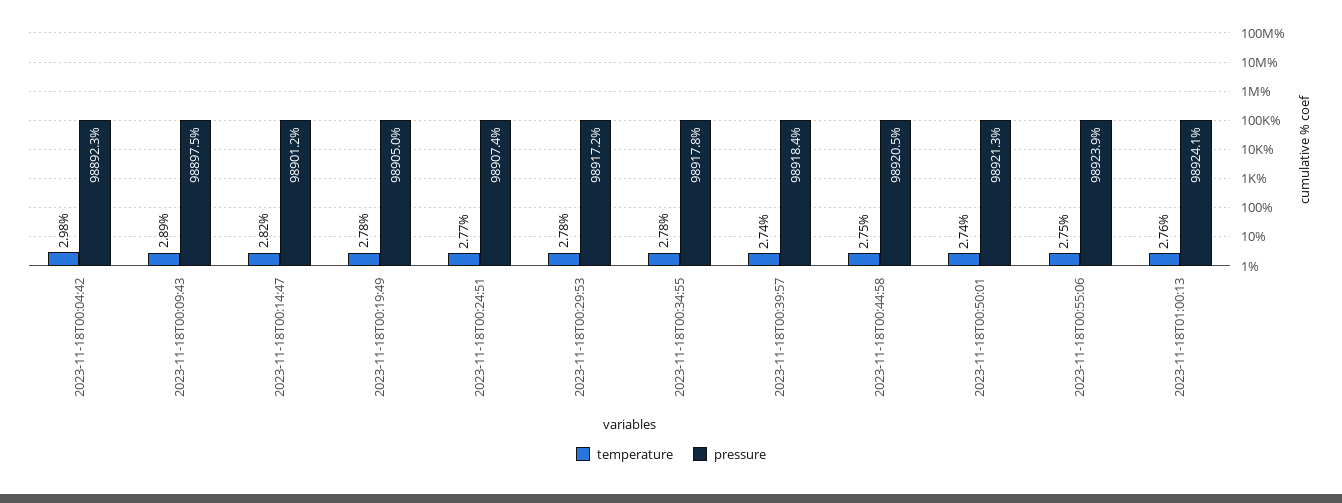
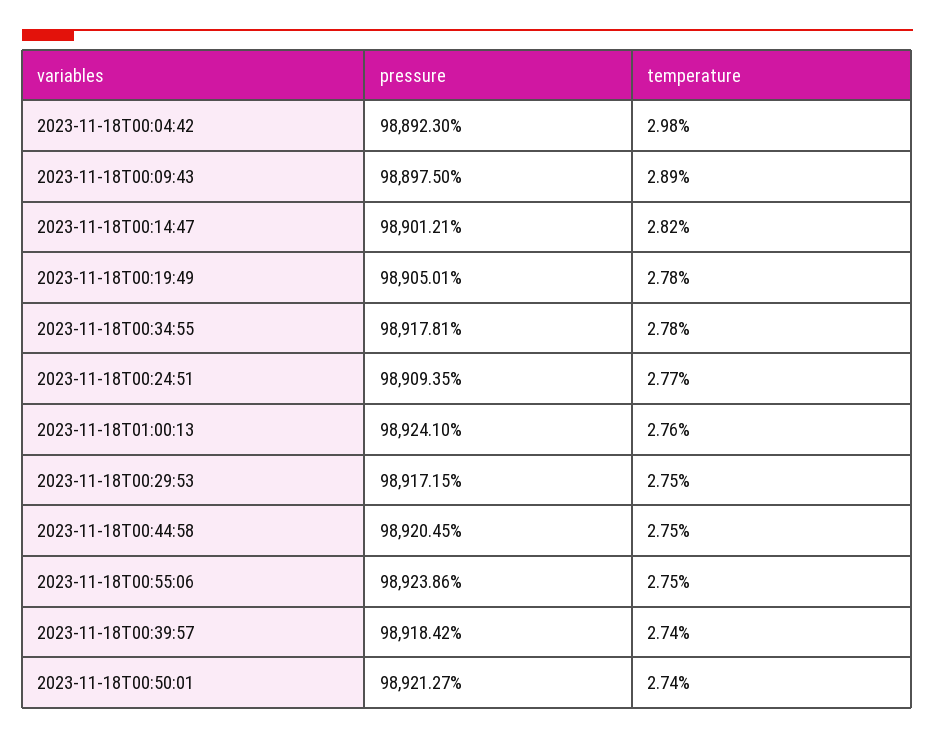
pressure, 2023-11-18T00:24:51: 98907.4 -> 98909.35
temperature, 2023-11-18T00:29:53: 2.78 -> 2.75

